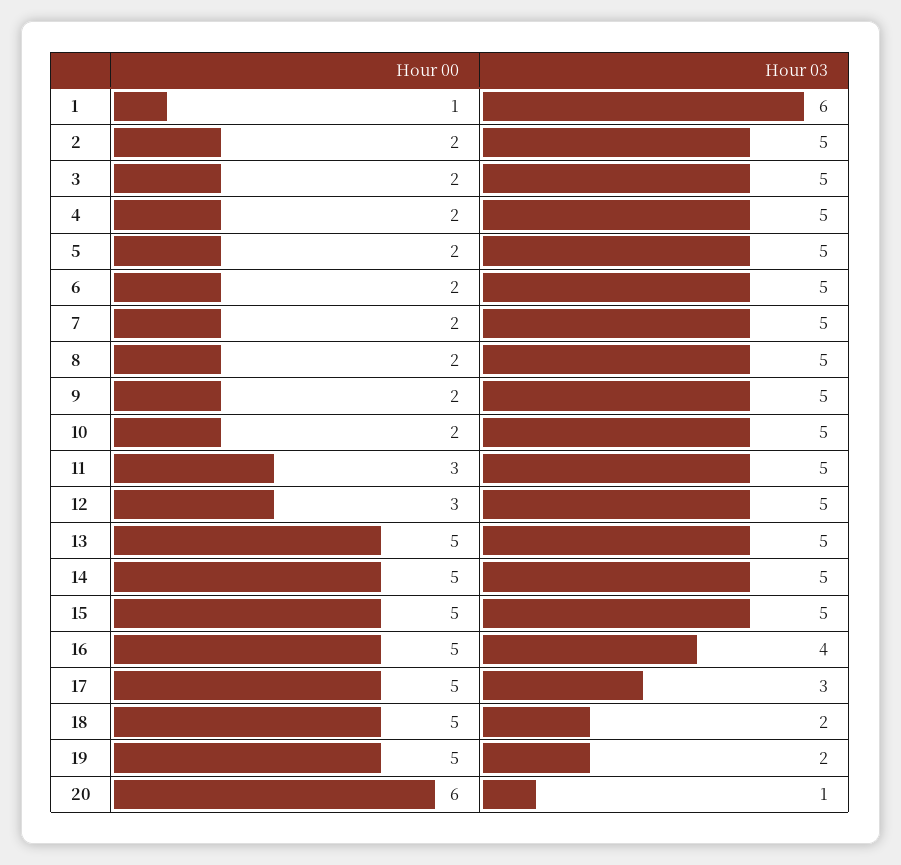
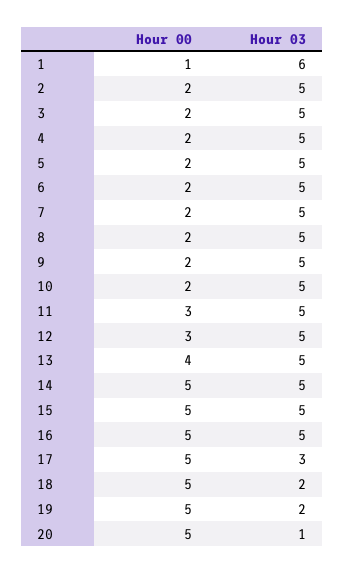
Hour 00, 13: 5 -> 4
Hour 03, 16: 4 -> 5
Hour 00, 20: 6 -> 5

